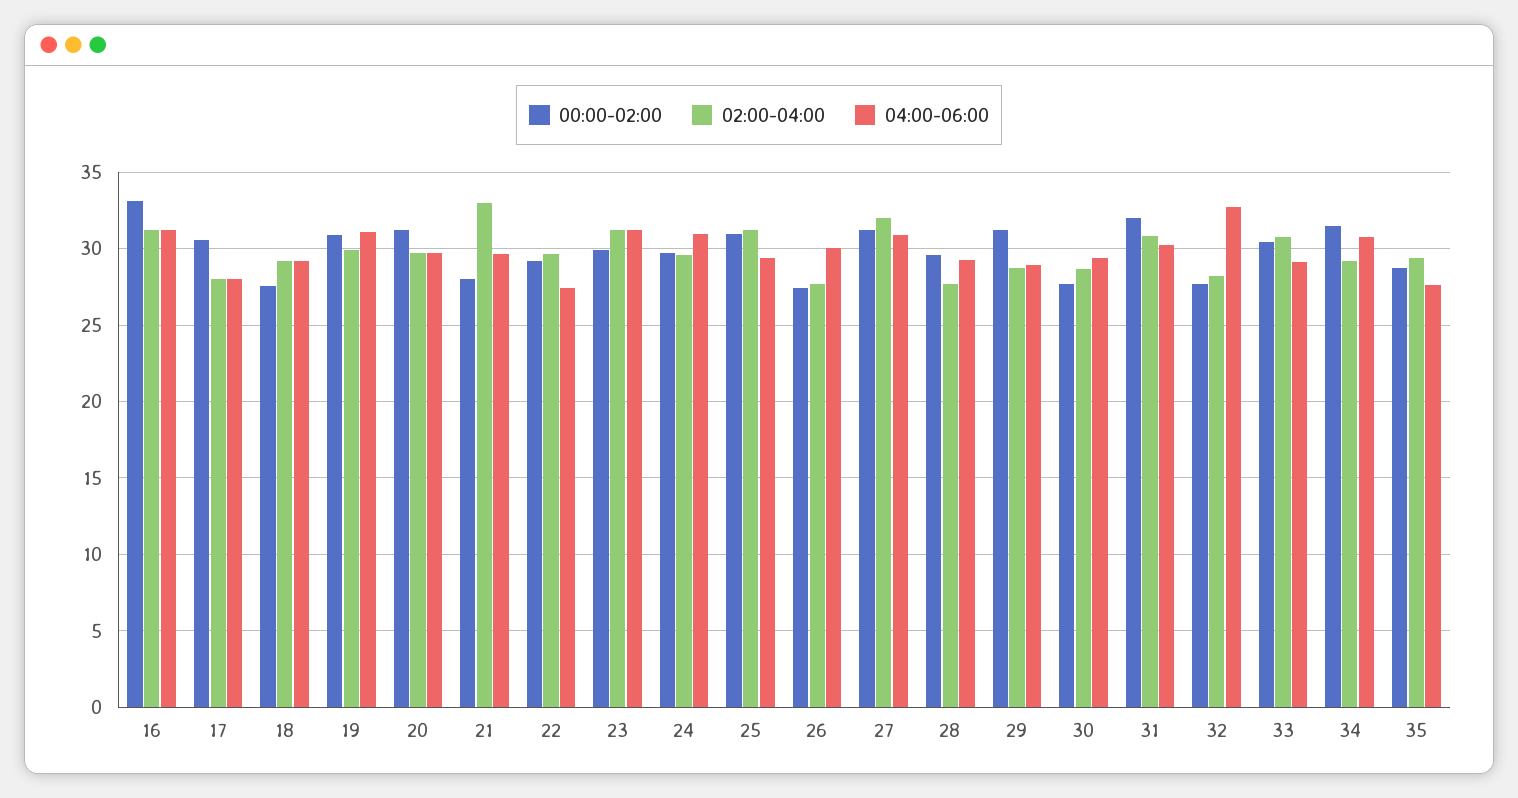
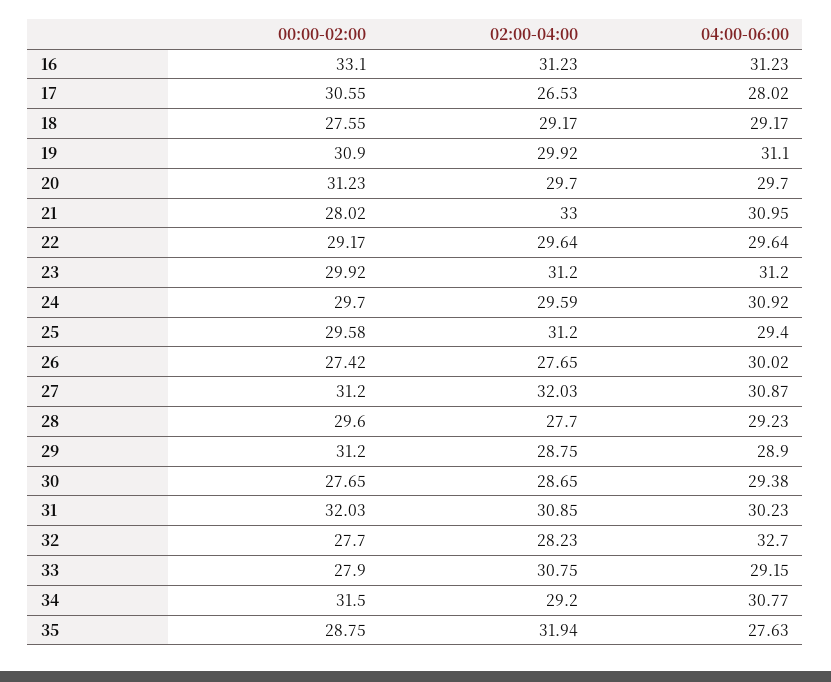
02:00-04:00, 17: 28 -> 26.53
04:00-06:00, 21: 29.5 -> 30.95
04:00-06:00, 22: 27.5 -> 29.64
00:00-02:00, 25: 31 -> 29.58
00:00-02:00, 33: 30.5 -> 27.9
02:00-04:00, 35: 29.5 -> 31.94

